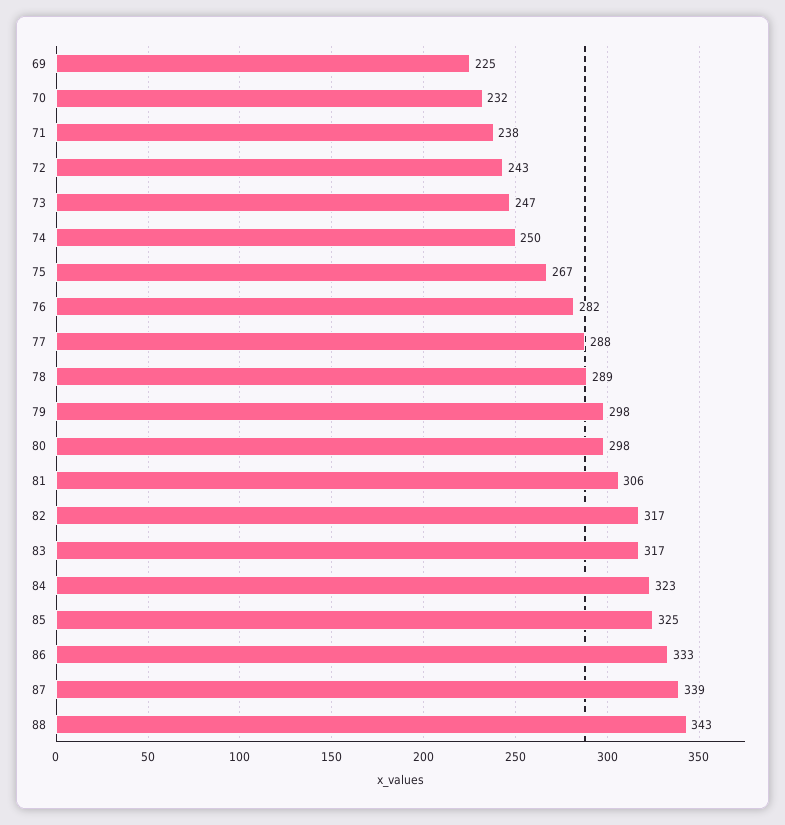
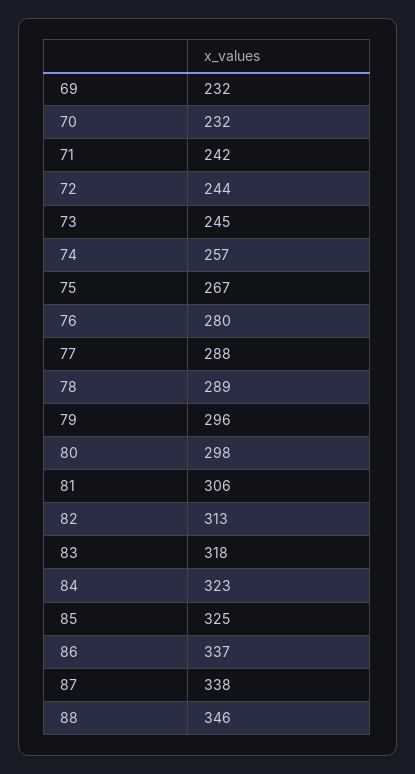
69: 225 -> 232
71: 238 -> 242
72: 243 -> 244
73: 247 -> 245
74: 250 -> 257
76: 282 -> 280
79: 298 -> 296
82: 317 -> 313
83: 317 -> 318
86: 333 -> 337
87: 339 -> 338
88: 343 -> 346

